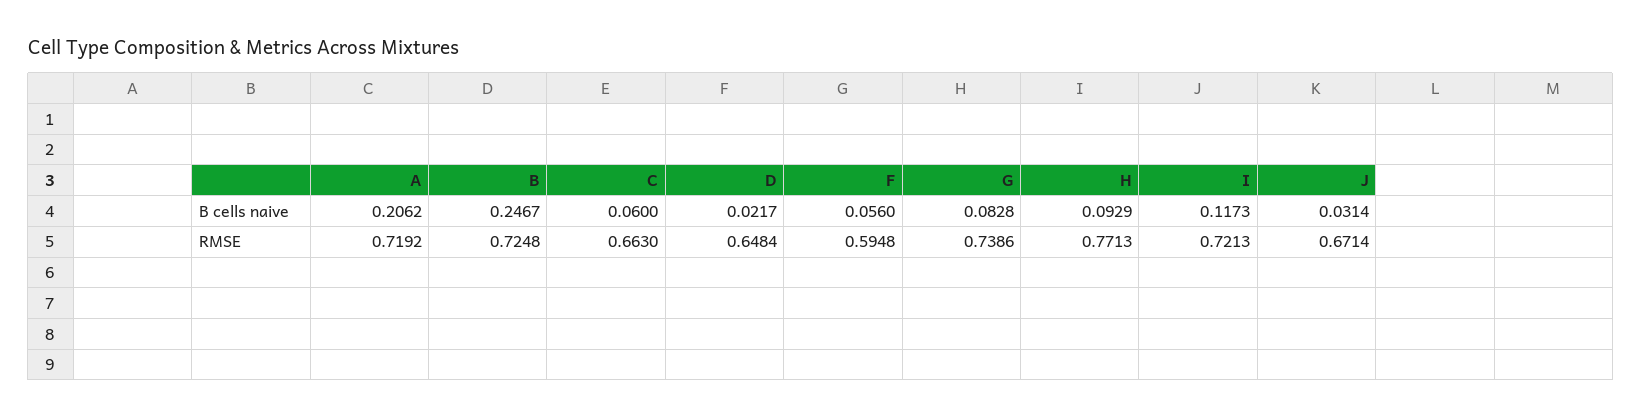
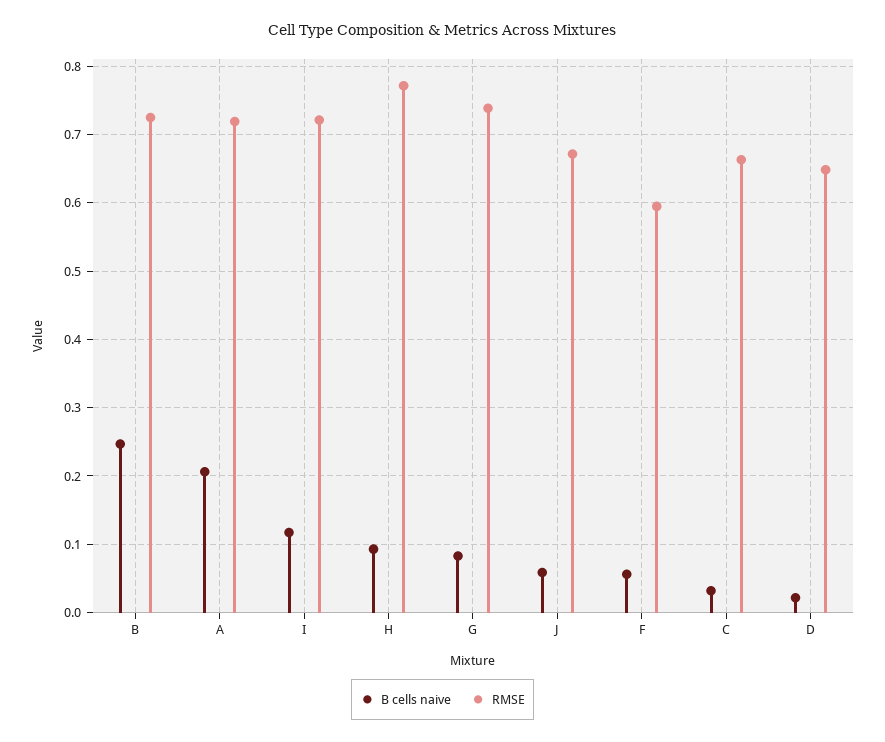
B cells naive, C: 0.06 -> 0.03
B cells naive, J: 0.0314 -> 0.06

